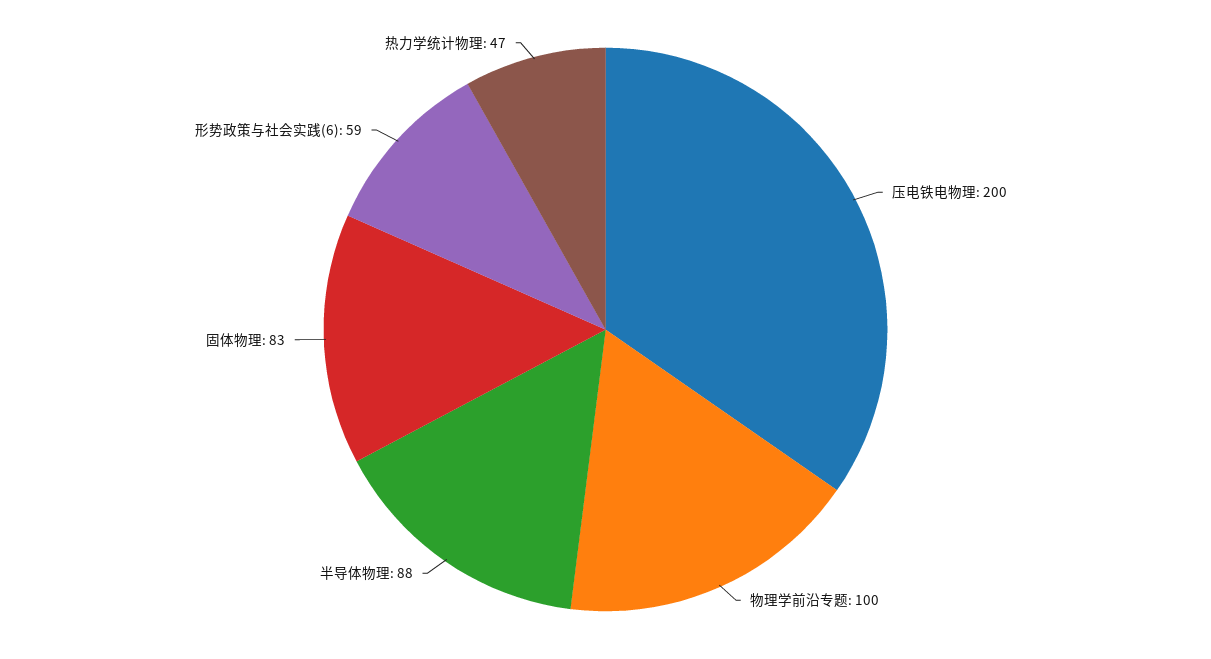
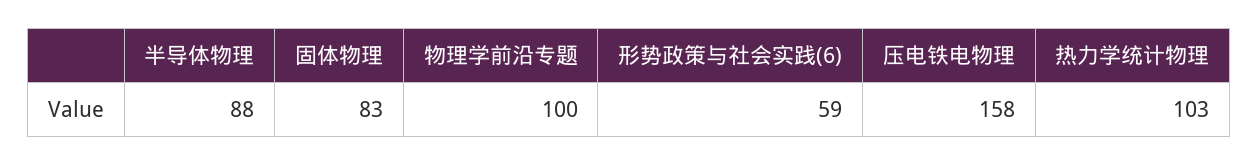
压电铁电物理: 200 -> 158
热力学统计物理: 47 -> 103

